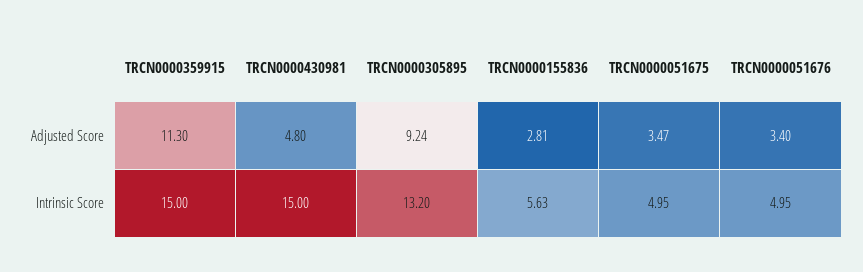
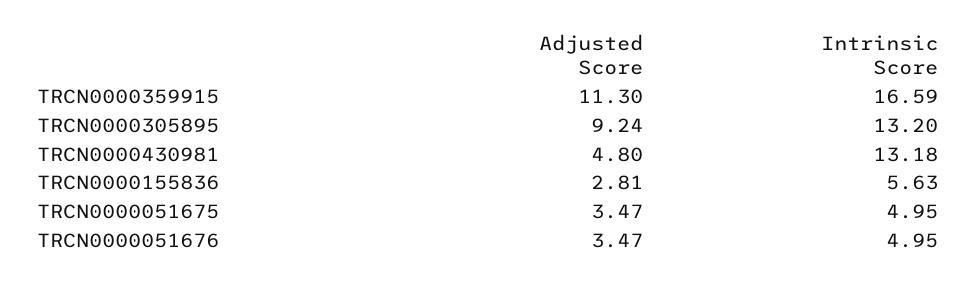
TRCN0000051676, Adjusted Score: 3.4 -> 3.47
TRCN0000359915, Intrinsic Score: 15 -> 16.59
TRCN0000430981, Intrinsic Score: 15 -> 13.18

